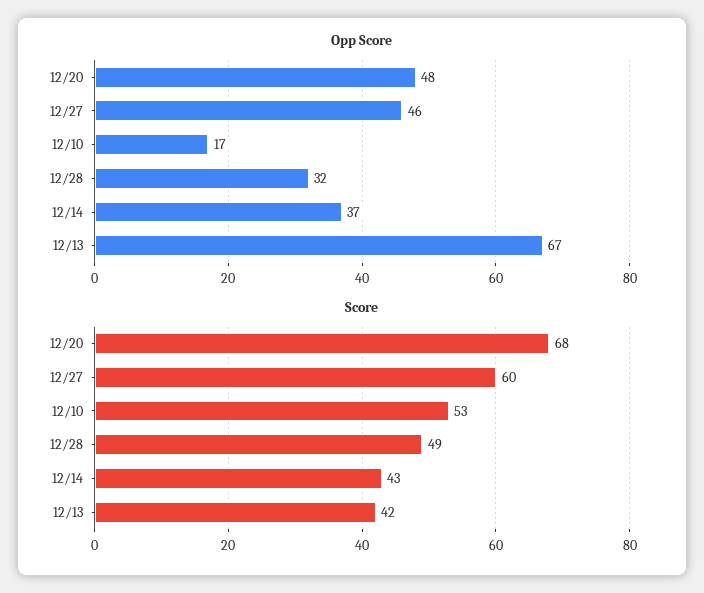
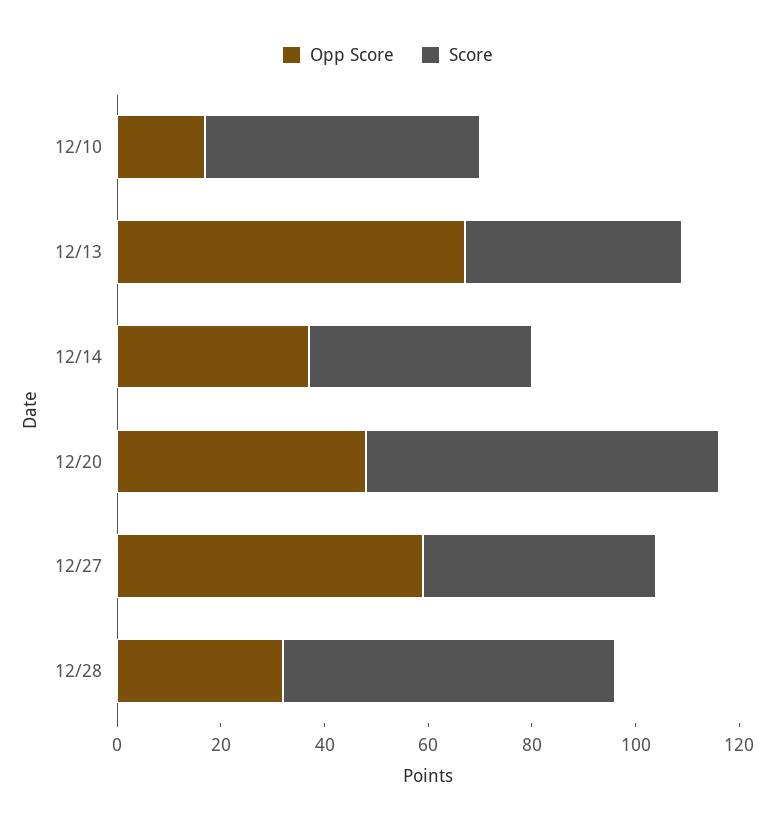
Opp Score, 12/27: 46 -> 60
Score, 12/27: 60 -> 45
Score, 12/28: 49 -> 65

